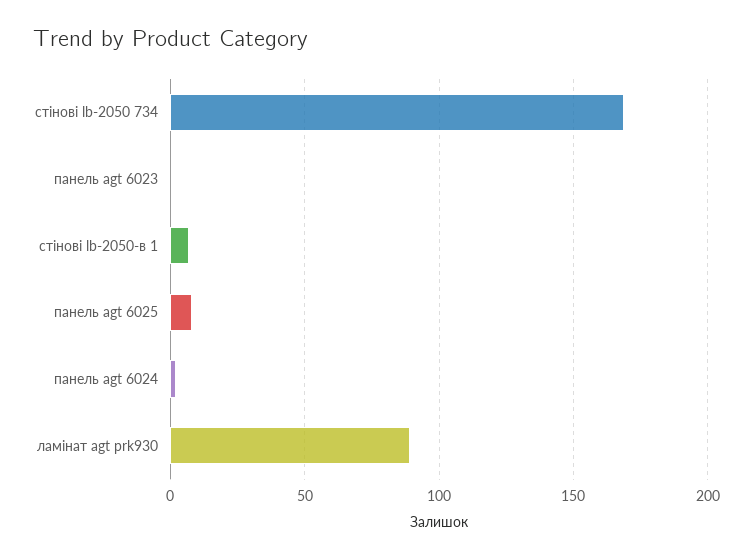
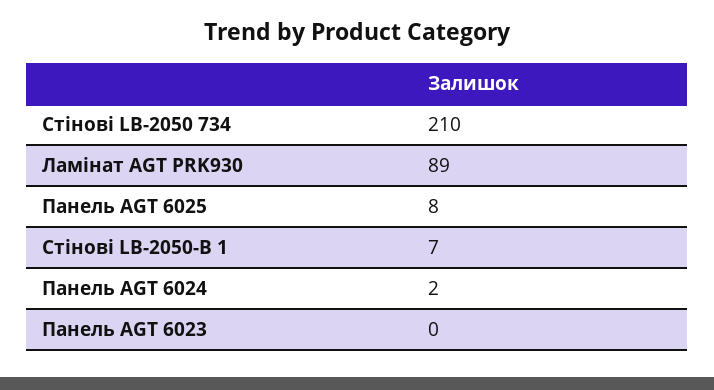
стінові lb-2050 734: 170 -> 210

